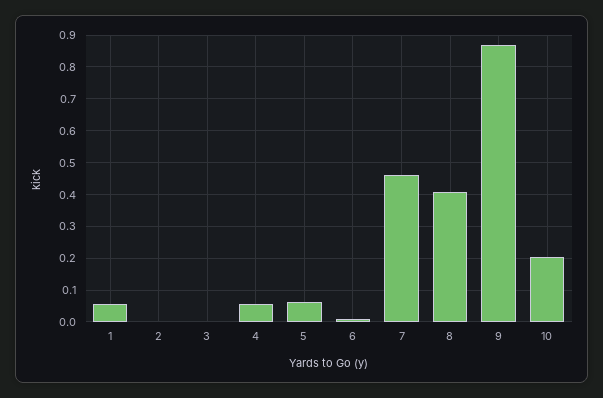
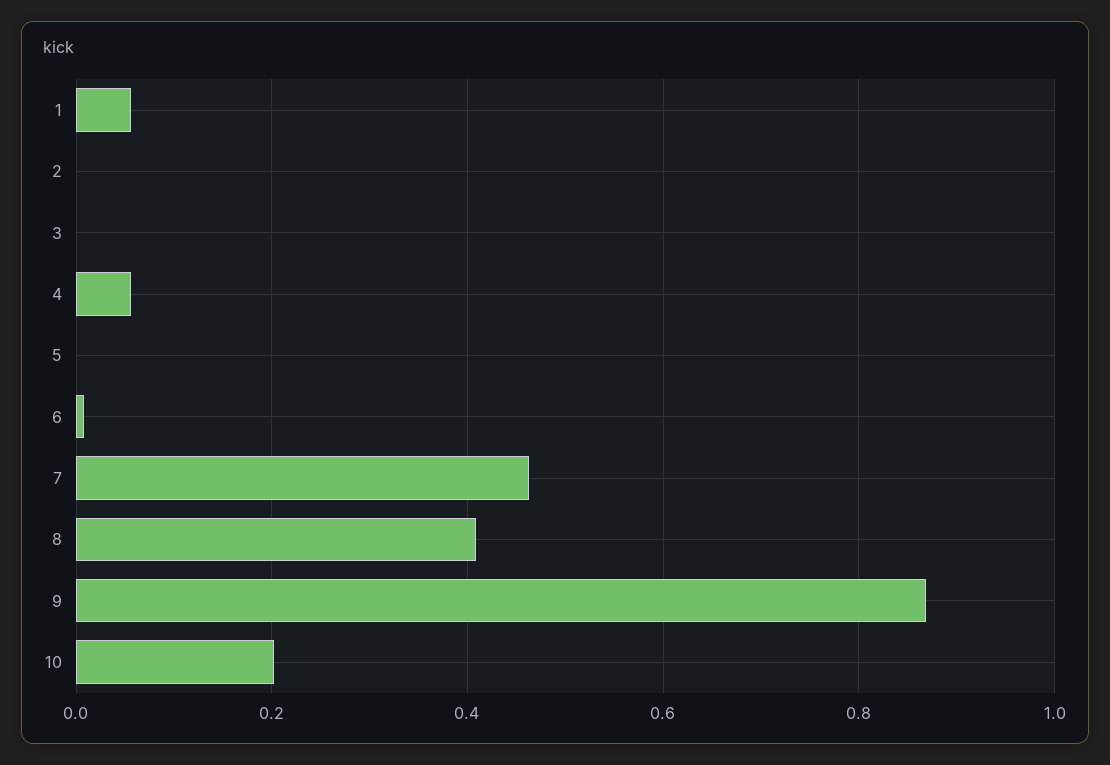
5: 0.06 -> 0

